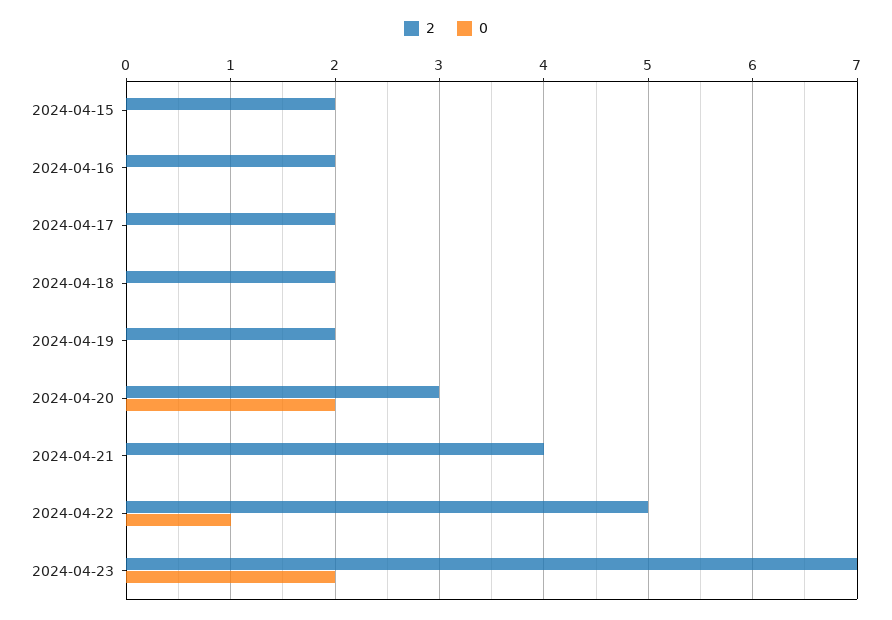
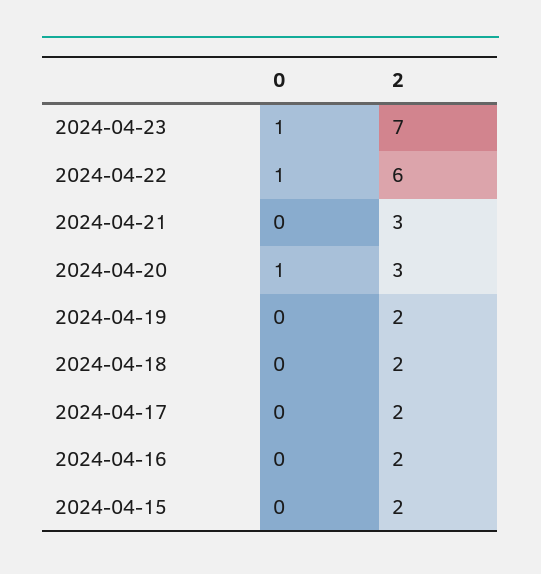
0, 2024-04-20: 2 -> 1
2, 2024-04-21: 4 -> 3
2, 2024-04-22: 5 -> 6
0, 2024-04-23: 2 -> 1

